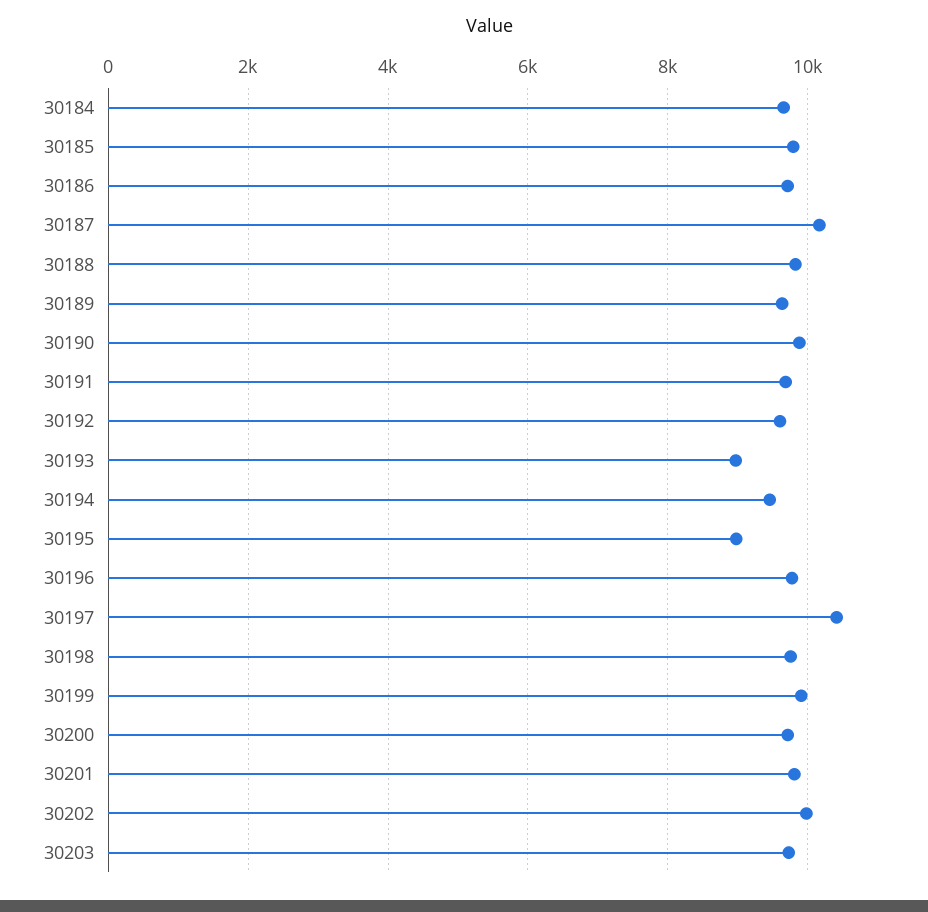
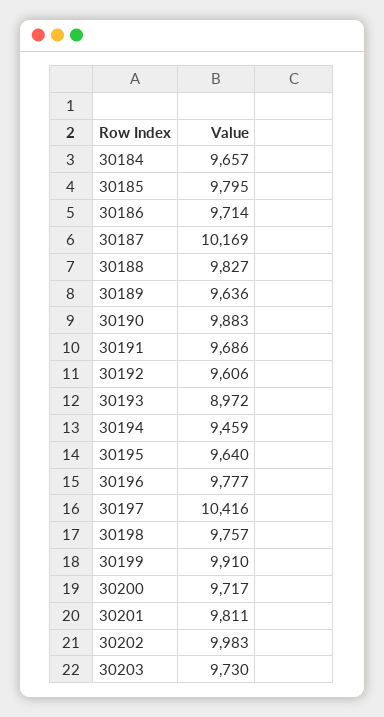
30195: 9000 -> 9640

